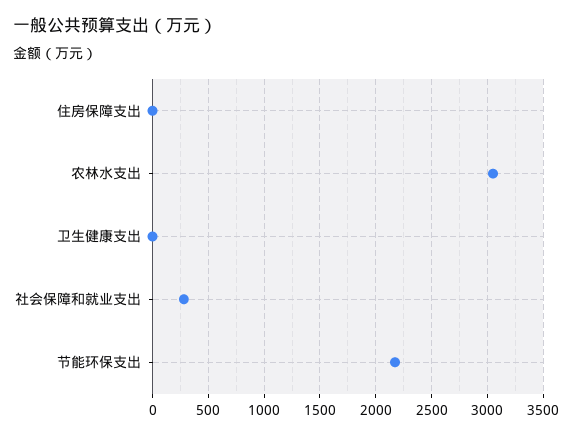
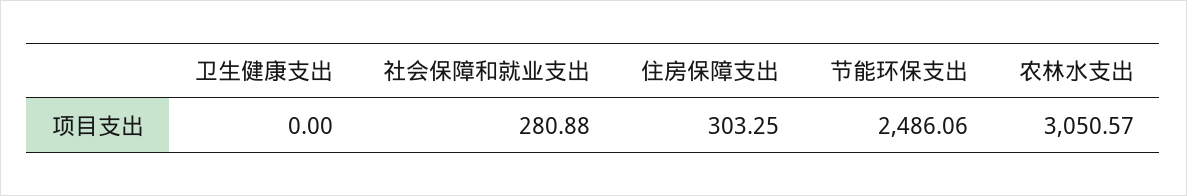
住房保障支出: 0 -> 303.25
节能环保支出: 2200 -> 2486.06

